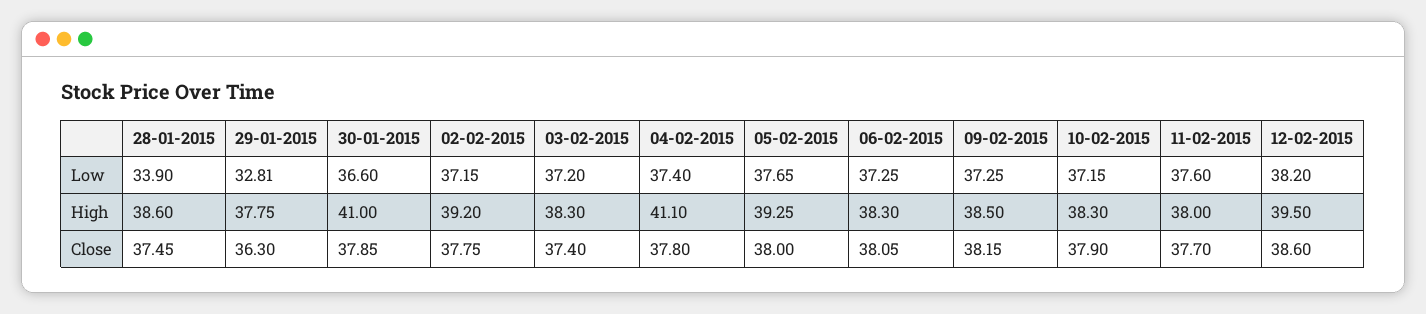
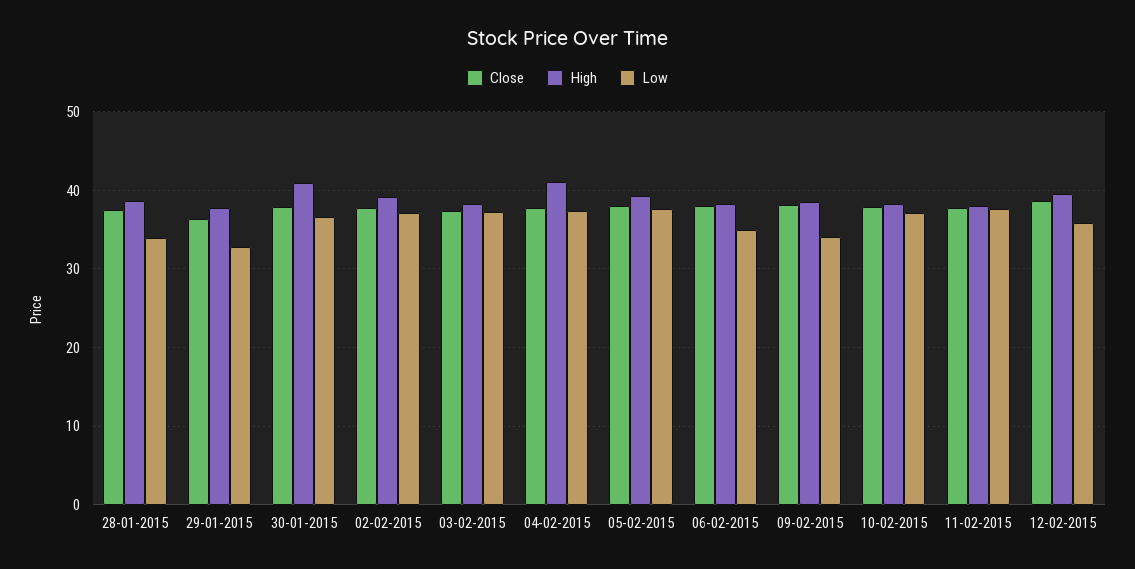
Low, 06-02-2015: 37.25 -> 35
Low, 09-02-2015: 37.25 -> 34
Low, 12-02-2015: 38.2 -> 36

